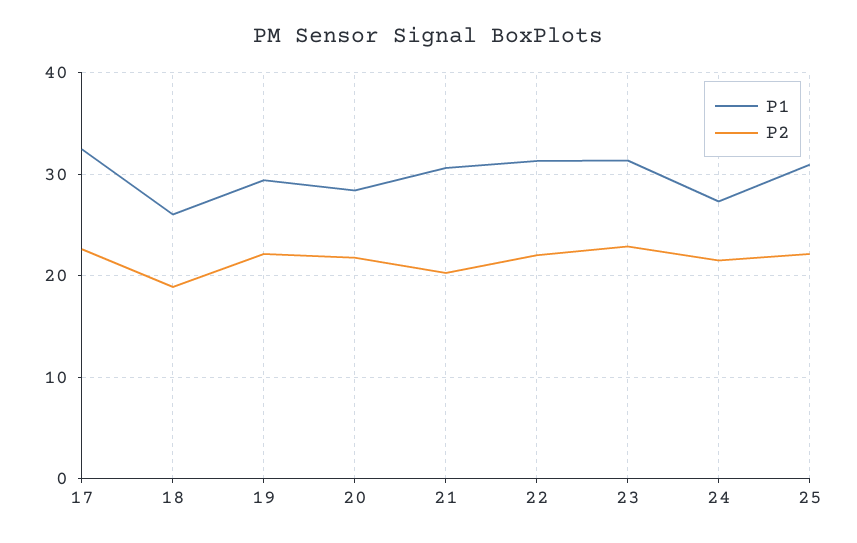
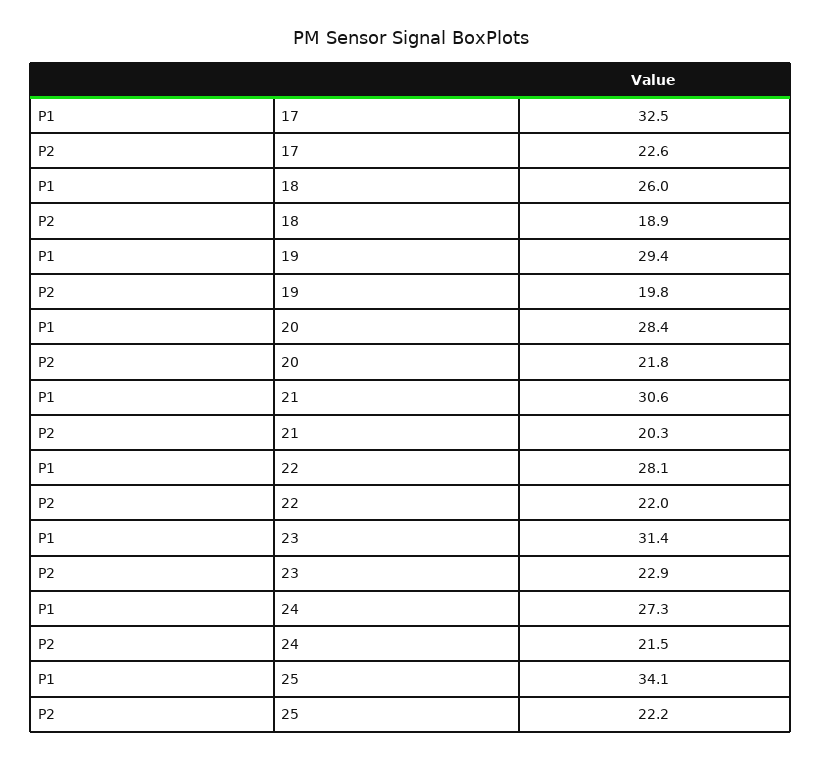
P2, 19: 22 -> 19.8
P1, 22: 31 -> 28.1
P1, 25: 31 -> 34.1

